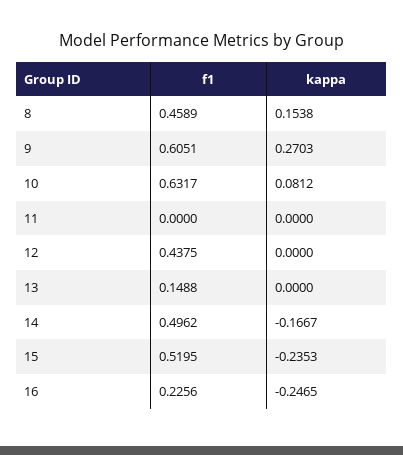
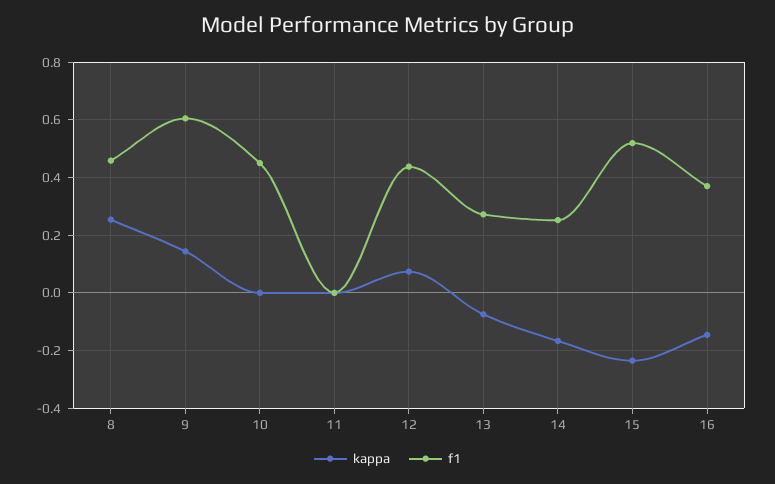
kappa, 8: 0.1538 -> 0.25
kappa, 9: 0.2703 -> 0.15
f1, 10: 0.6317 -> 0.45
kappa, 10: 0.0812 -> 0
kappa, 12: 0 -> 0.075
f1, 13: 0.1488 -> 0.275
kappa, 13: 0 -> -0.075
f1, 14: 0.4962 -> 0.25
f1, 16: 0.2256 -> 0.375
kappa, 16: -0.2465 -> -0.15

